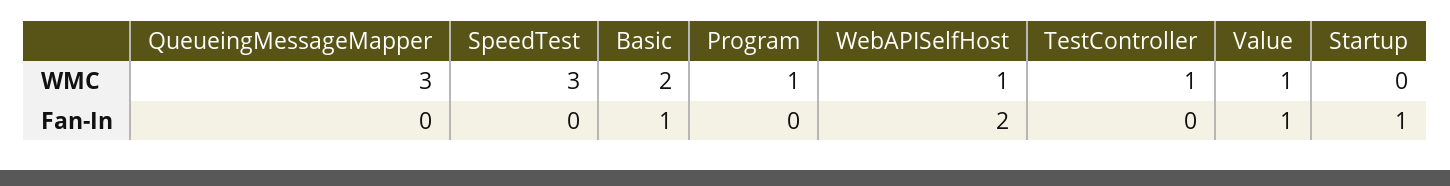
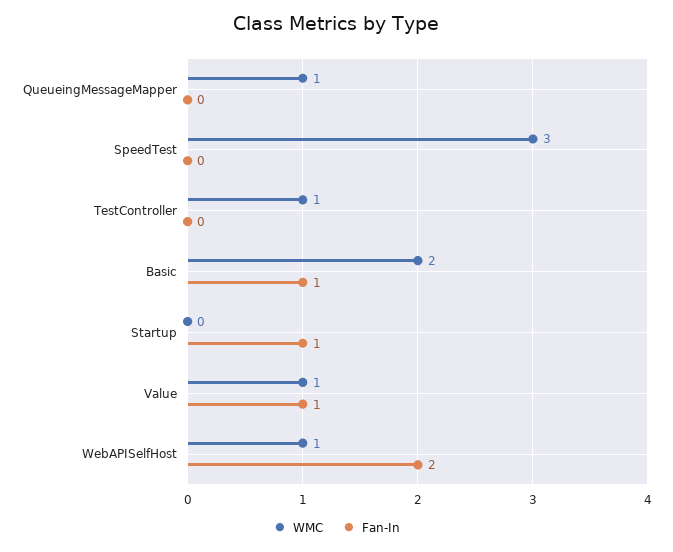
WMC, QueueingMessageMapper: 3 -> 1
WMC, Program: 1 -> none
Fan-In, Program: 0 -> none

